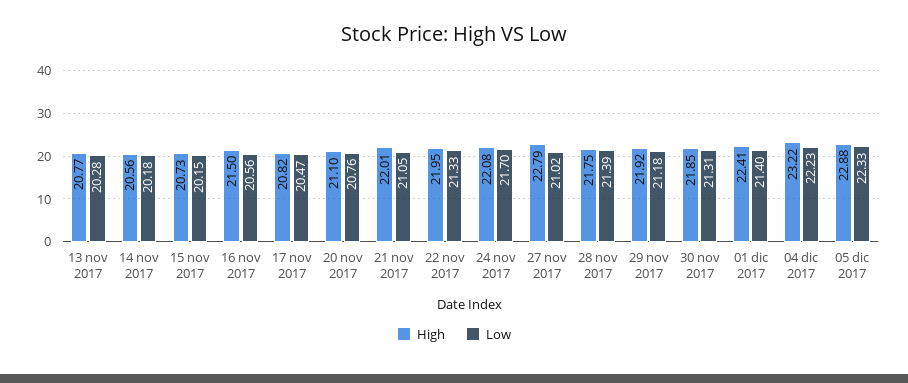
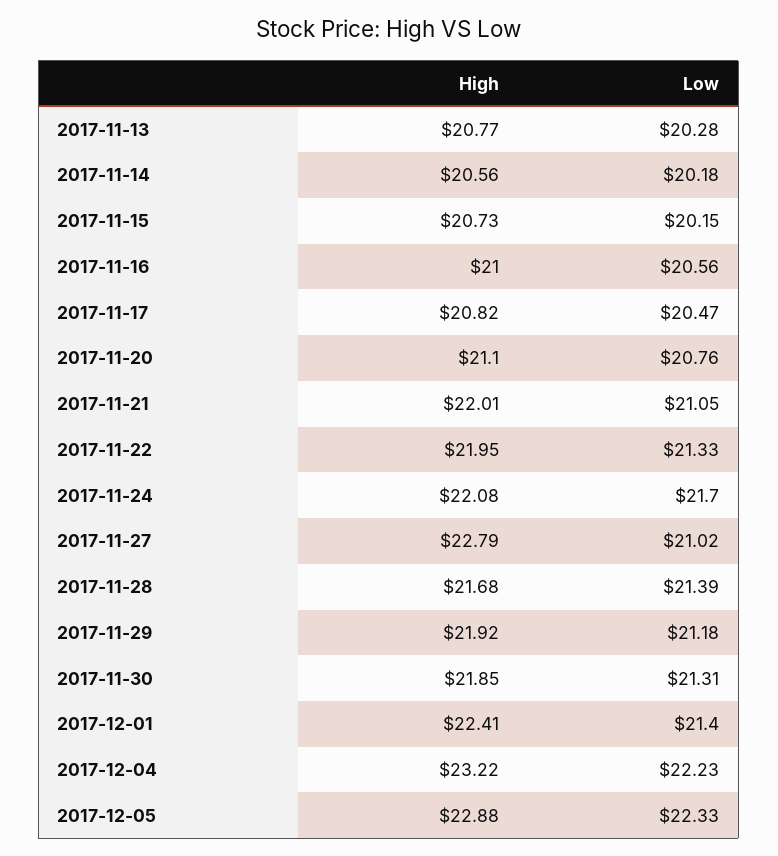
High, 16 nov 2017: 21.5 -> 21
High, 28 nov 2017: 21.75 -> 21.68

